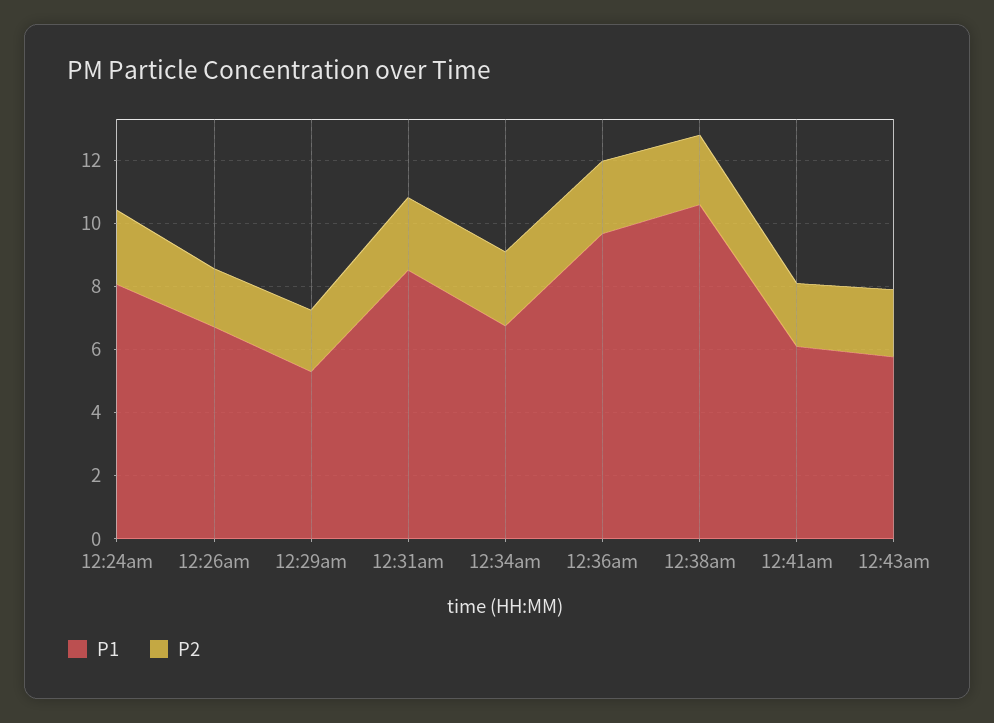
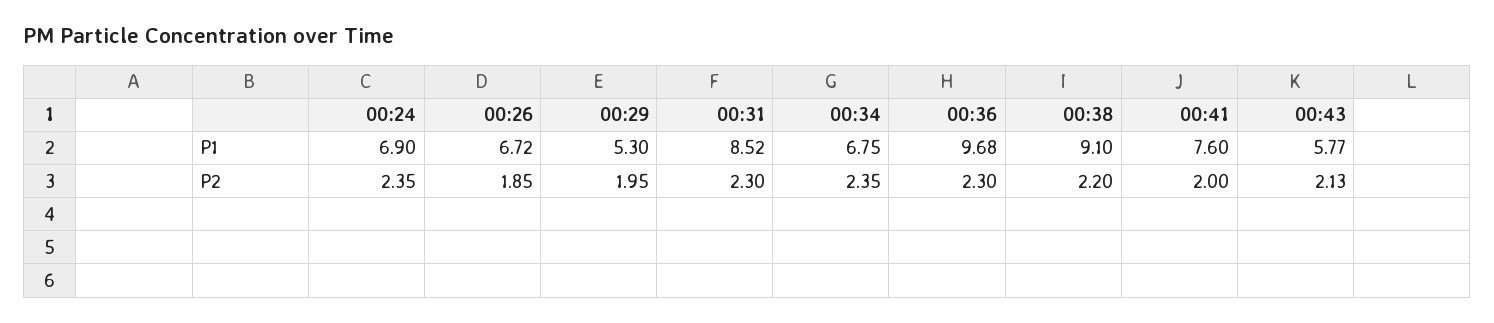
P1, 12:24am: 8 -> 6.9
P1, 12:38am: 10.5 -> 9.1
P1, 12:41am: 6 -> 7.6

